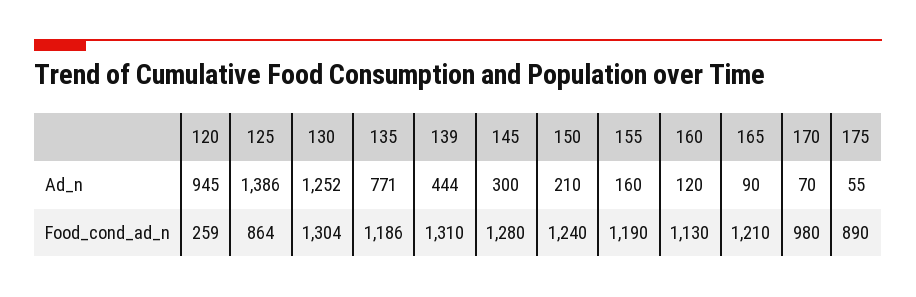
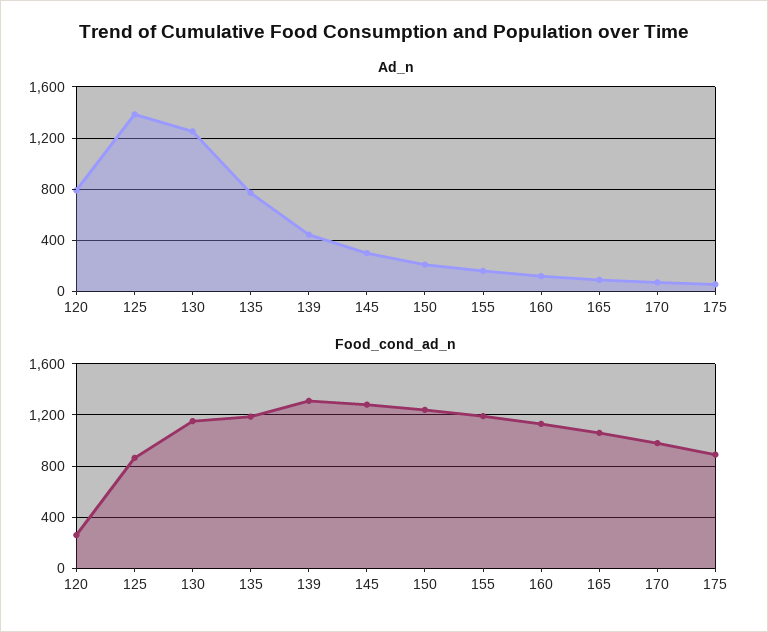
Ad_n, 120: 945 -> 800
Food_cond_ad_n, 130: 1304 -> 1150
Food_cond_ad_n, 165: 1210 -> 1050

